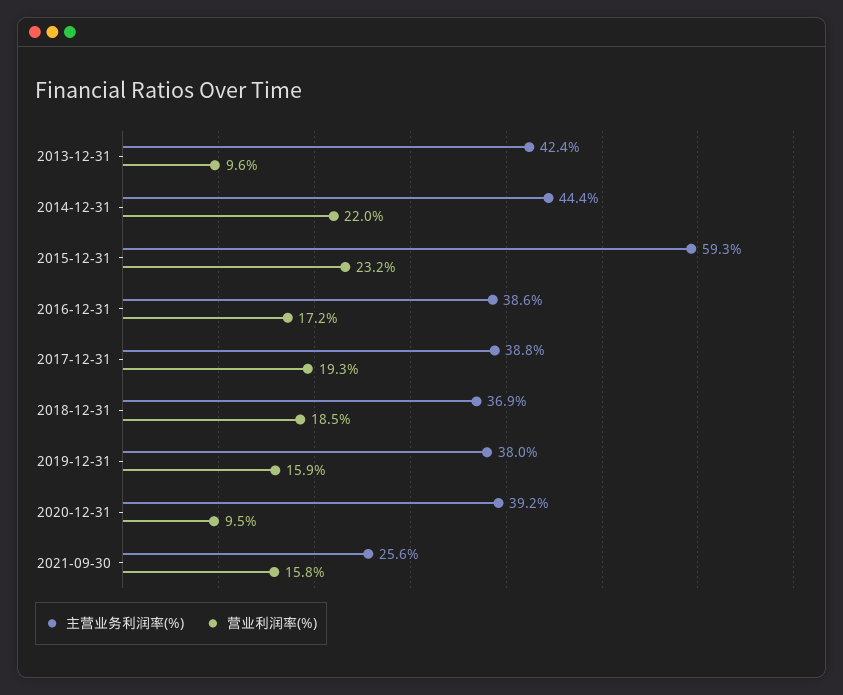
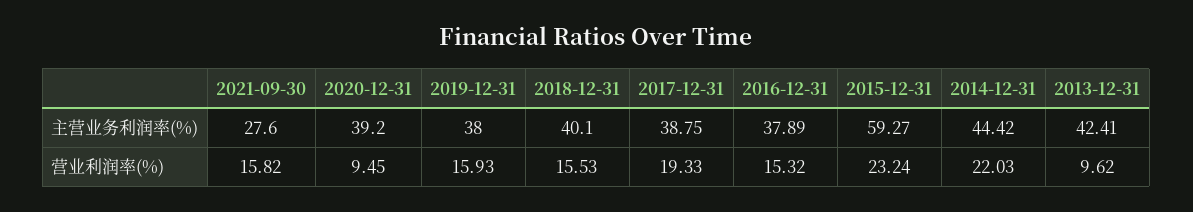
主营业务利润率(%), 2016-12-31: 38.6 -> 37.89
营业利润率(%), 2016-12-31: 17.2 -> 15.32
主营业务利润率(%), 2018-12-31: 36.9 -> 40.1
营业利润率(%), 2018-12-31: 18.5 -> 15.53
主营业务利润率(%), 2021-09-30: 25.6 -> 27.6

